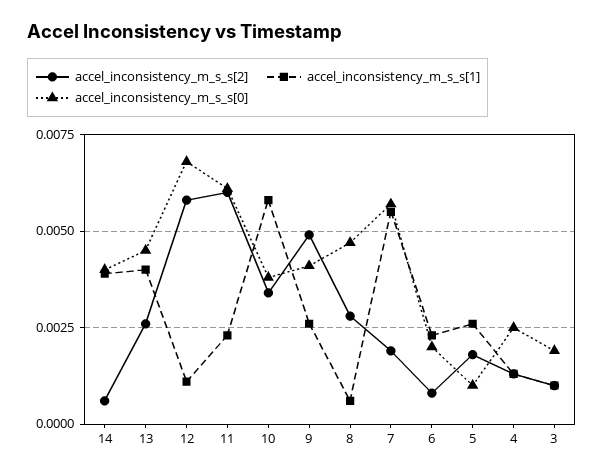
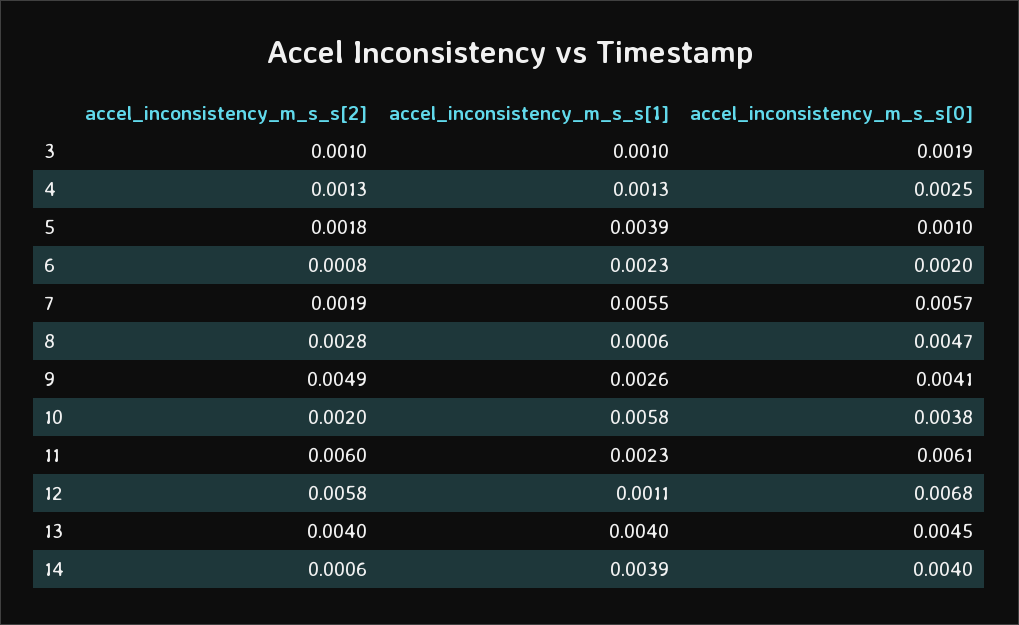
accel_inconsistency_m_s_s[2], 13: 0.0025 -> 0.004
accel_inconsistency_m_s_s[2], 10: 0.0035 -> 0.002
accel_inconsistency_m_s_s[1], 5: 0.0025 -> 0.0039

